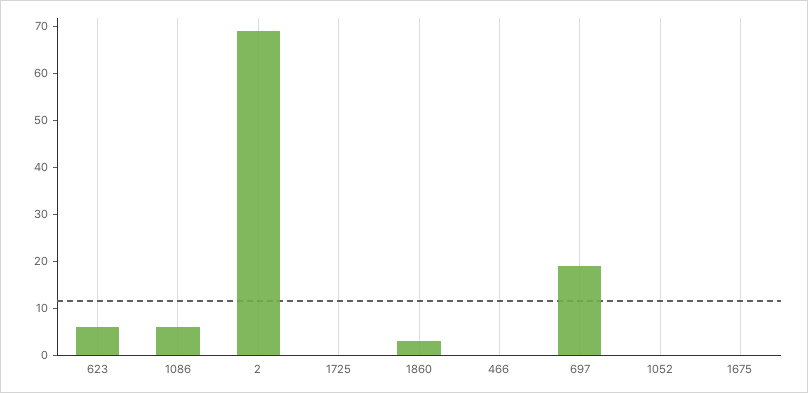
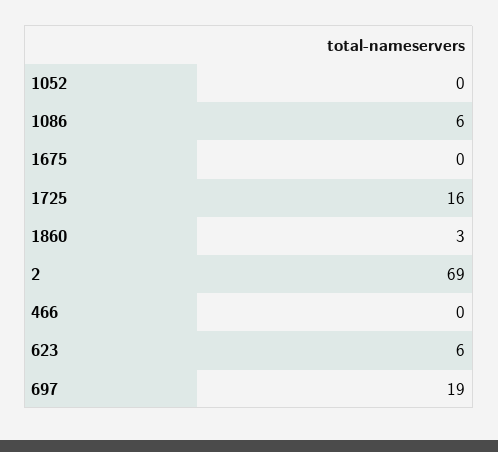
1725: 0 -> 16

